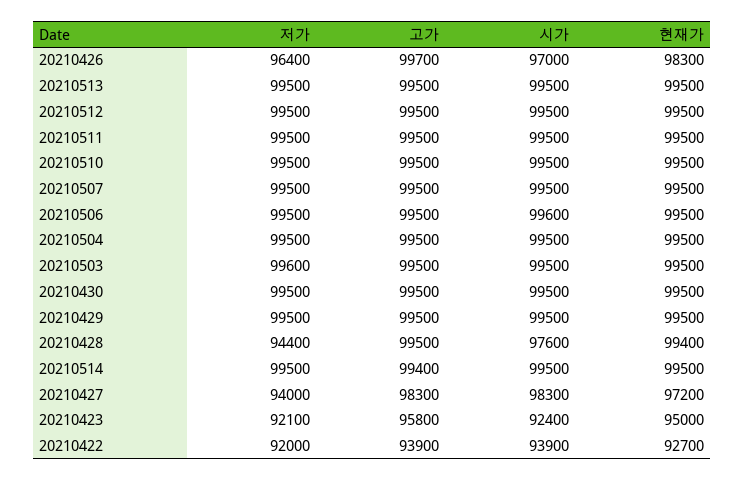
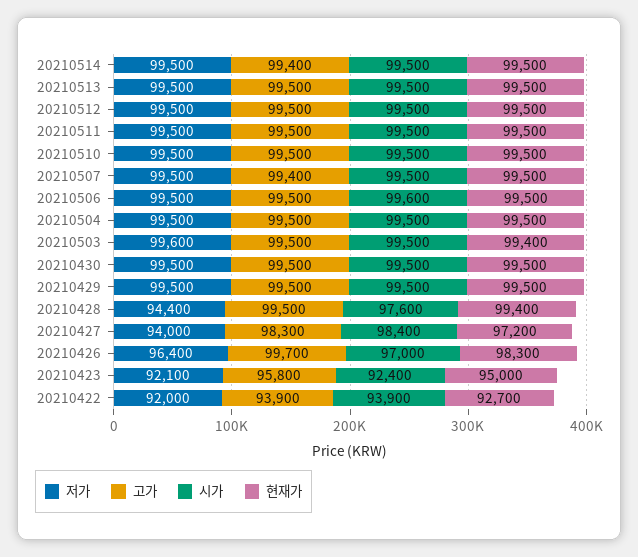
고가, 20210507: 99500 -> 99400
현재가, 20210503: 99500 -> 99400
시가, 20210427: 98300 -> 98400

